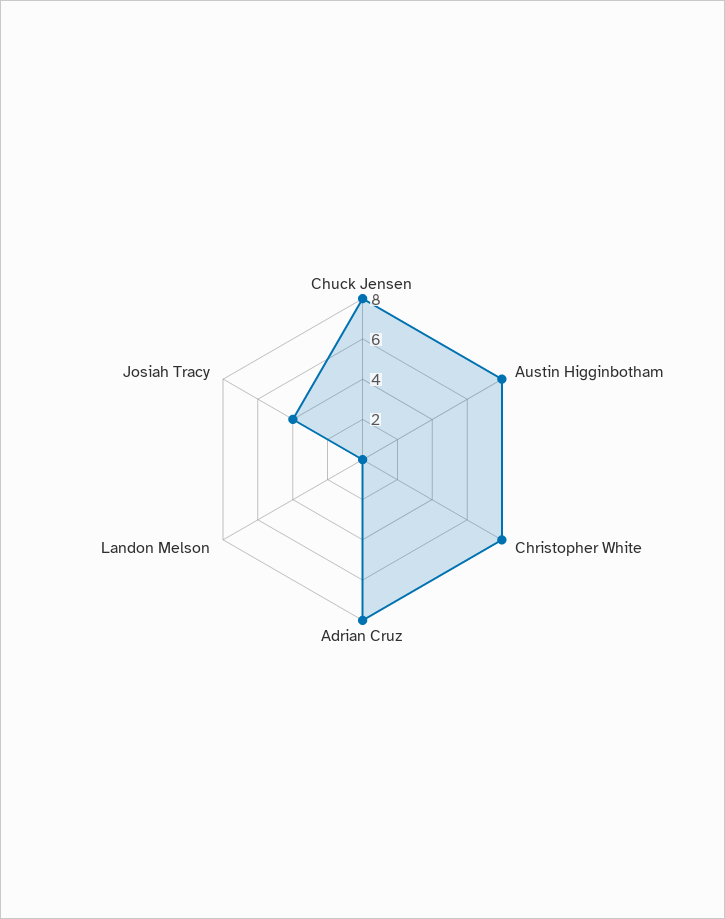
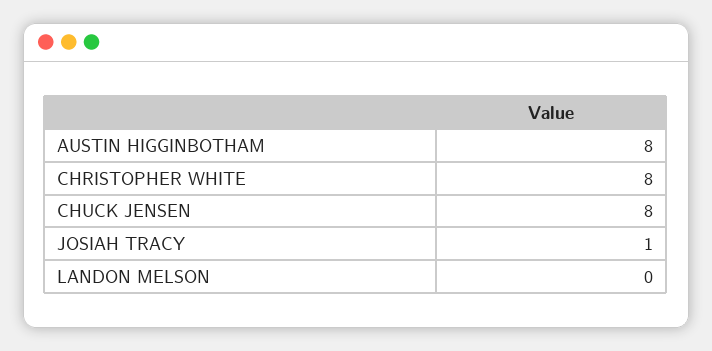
Adrian Cruz: 8 -> none
Josiah Tracy: 4 -> 1

